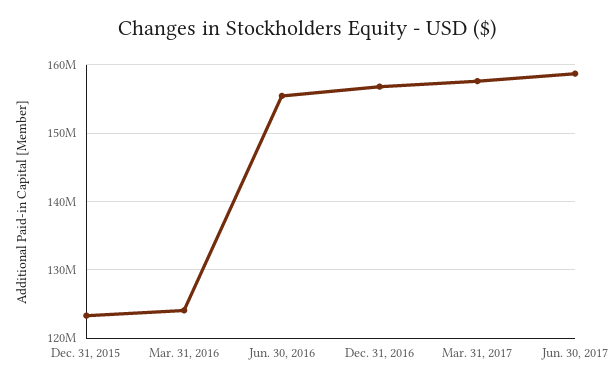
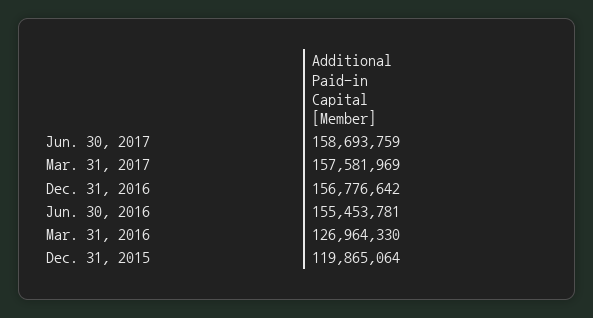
Dec. 31, 2015: 123000000 -> 119865064
Mar. 31, 2016: 124000000 -> 126964330

